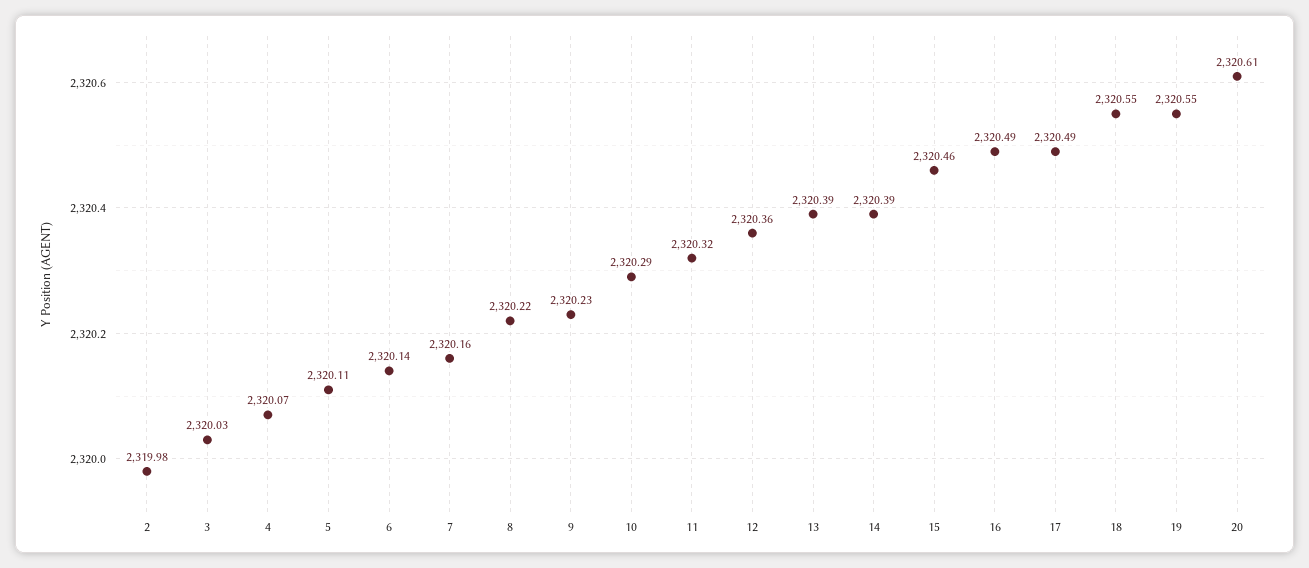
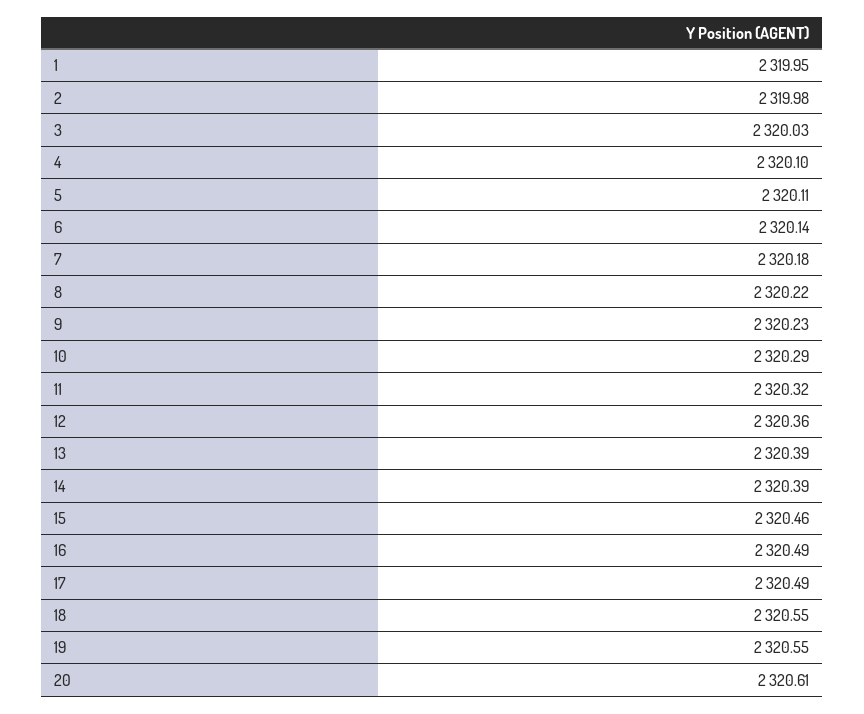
4: 2320.07 -> 2320.1
7: 2320.16 -> 2320.18
1: none -> 2319.95

